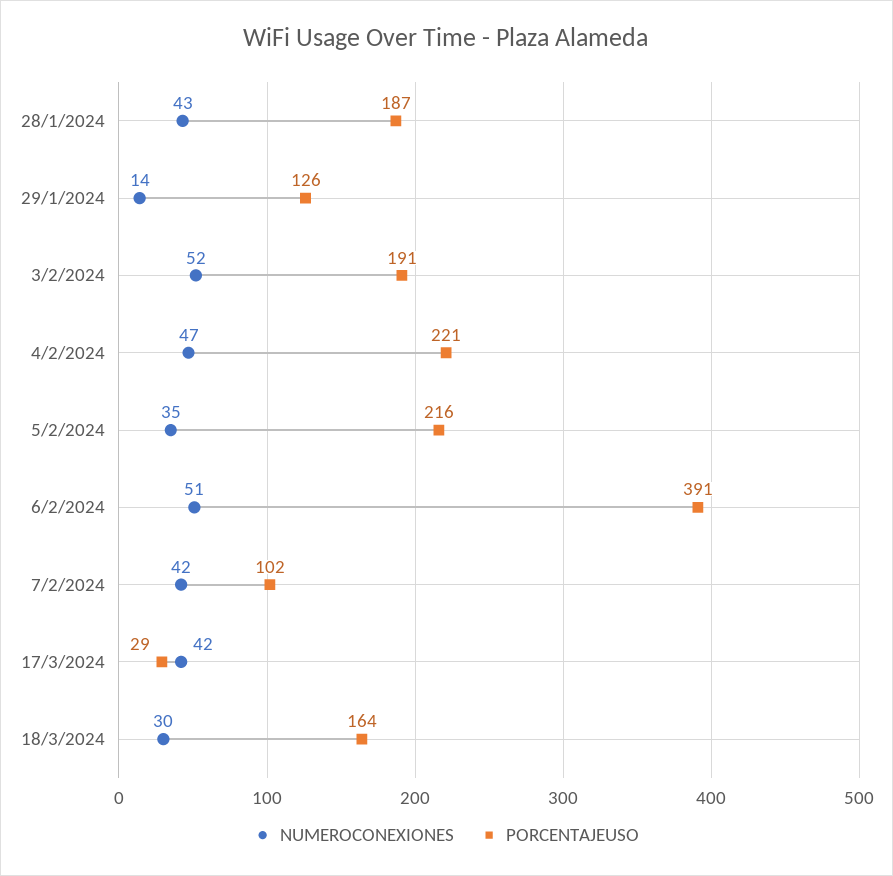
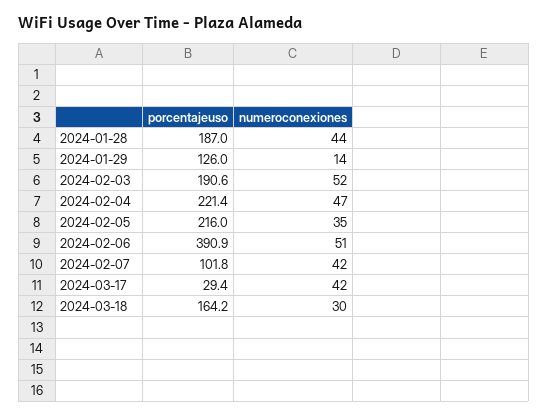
NUMEROCONEXIONES, 28/1/2024: 43 -> 44

